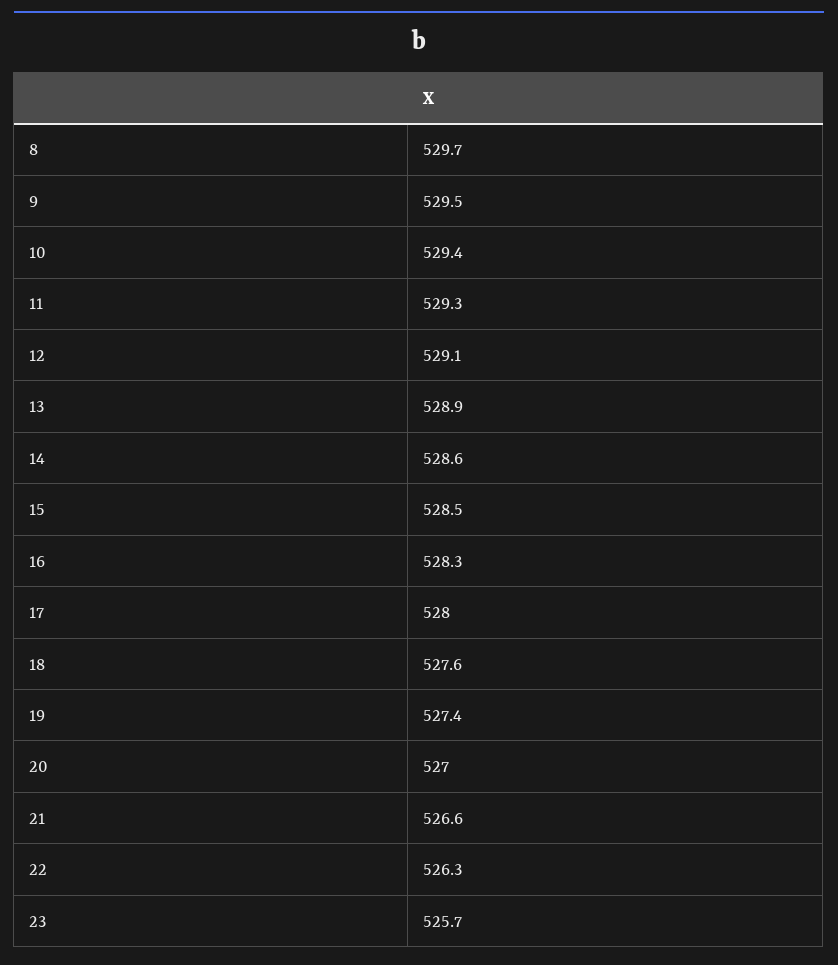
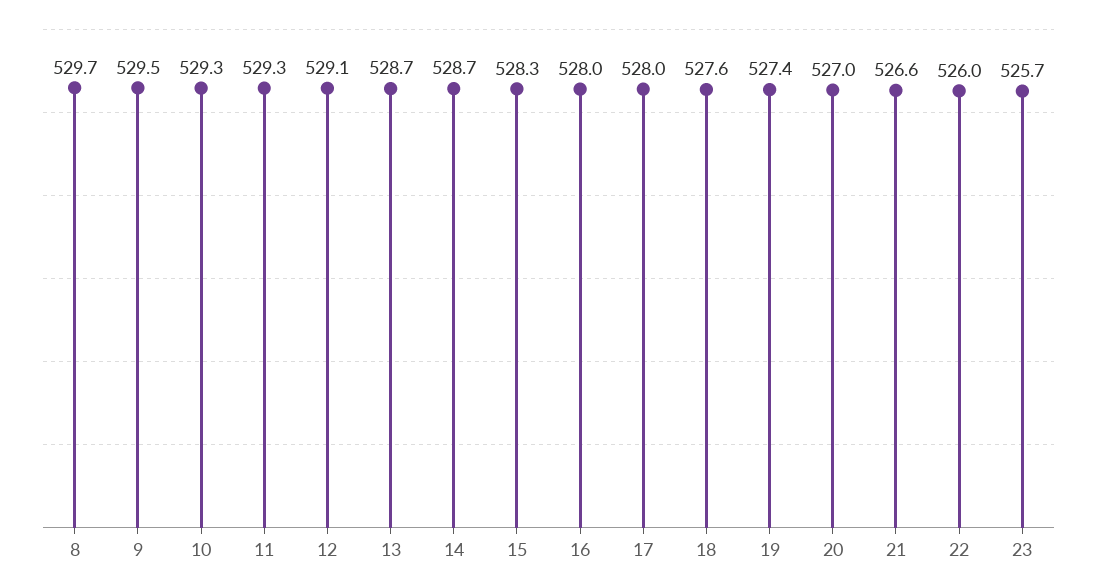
10: 529.4 -> 529.3
13: 528.9 -> 528.7
14: 528.6 -> 528.7
15: 528.5 -> 528.3
16: 528.3 -> 528
22: 526.3 -> 526

